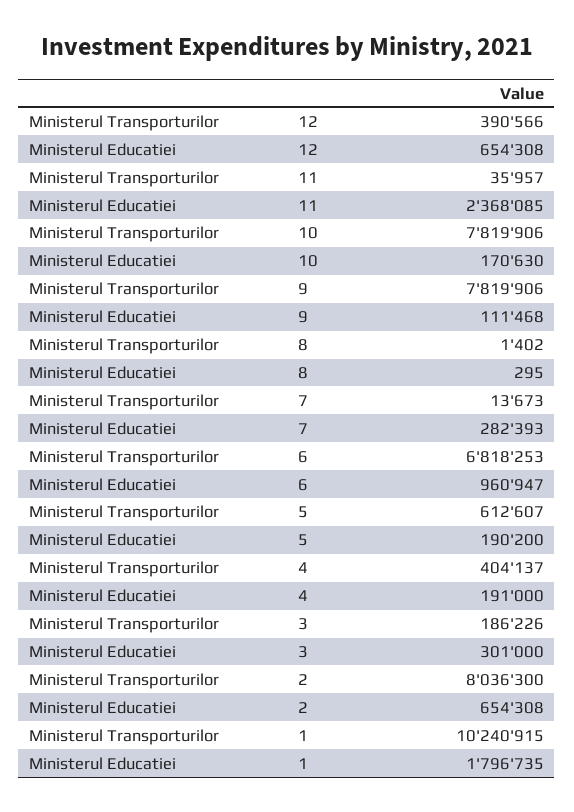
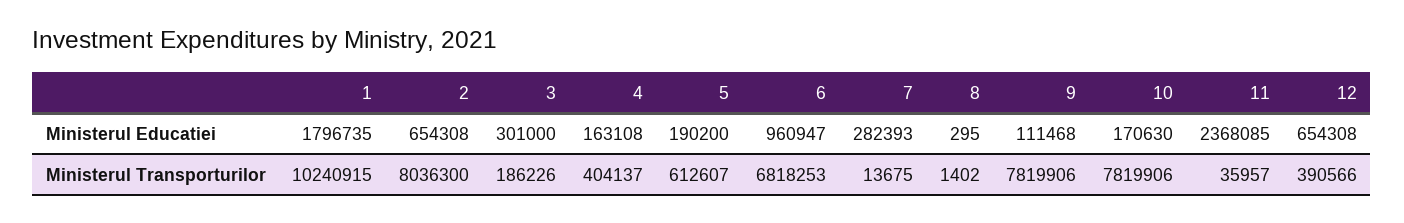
Ministerul Transporturilor, 7: 13673 -> 13675
Ministerul Educatiei, 4: 191000 -> 163108

